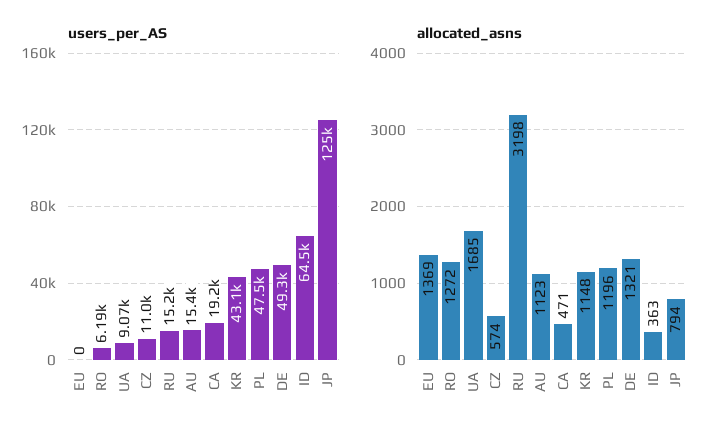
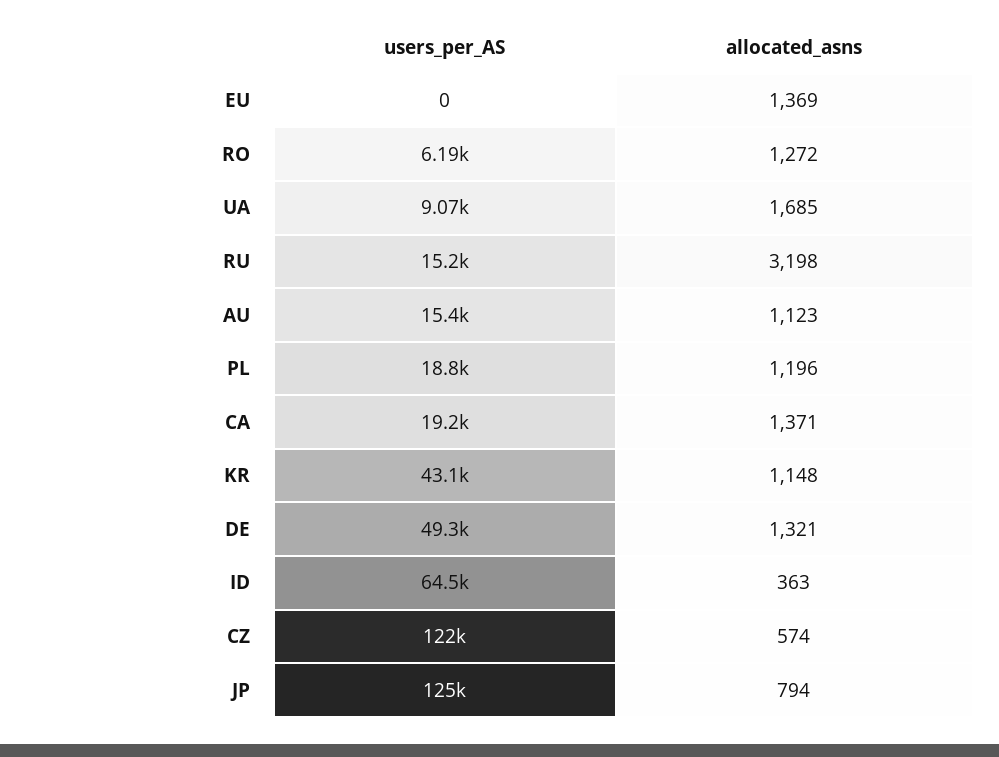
users_per_AS, CZ: 11000 -> 122000
users_per_AS, PL: 47500 -> 18800
allocated_asns, CA: 471 -> 1371

